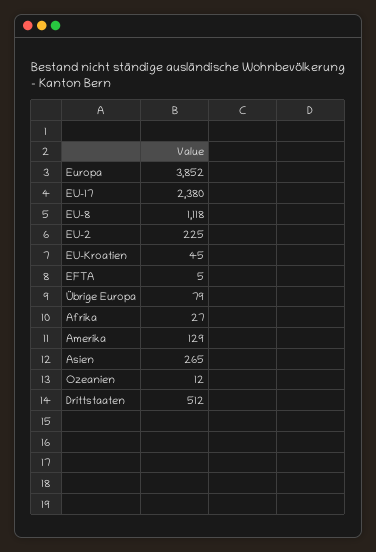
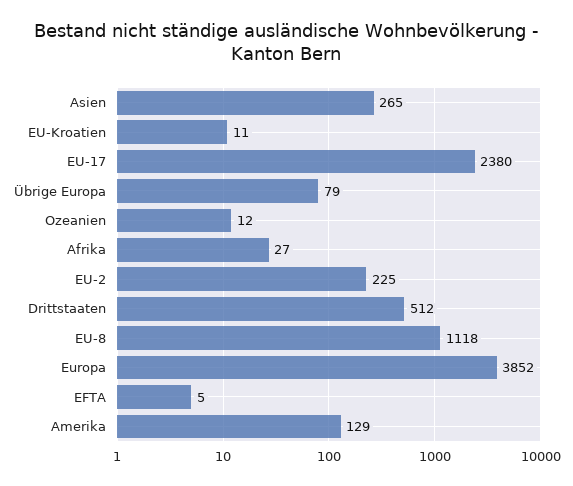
EU-Kroatien: 45 -> 11

